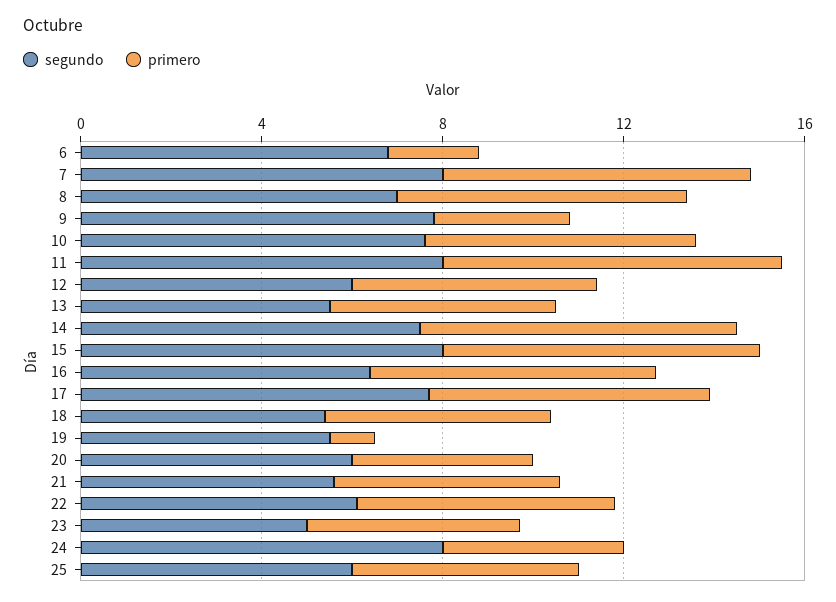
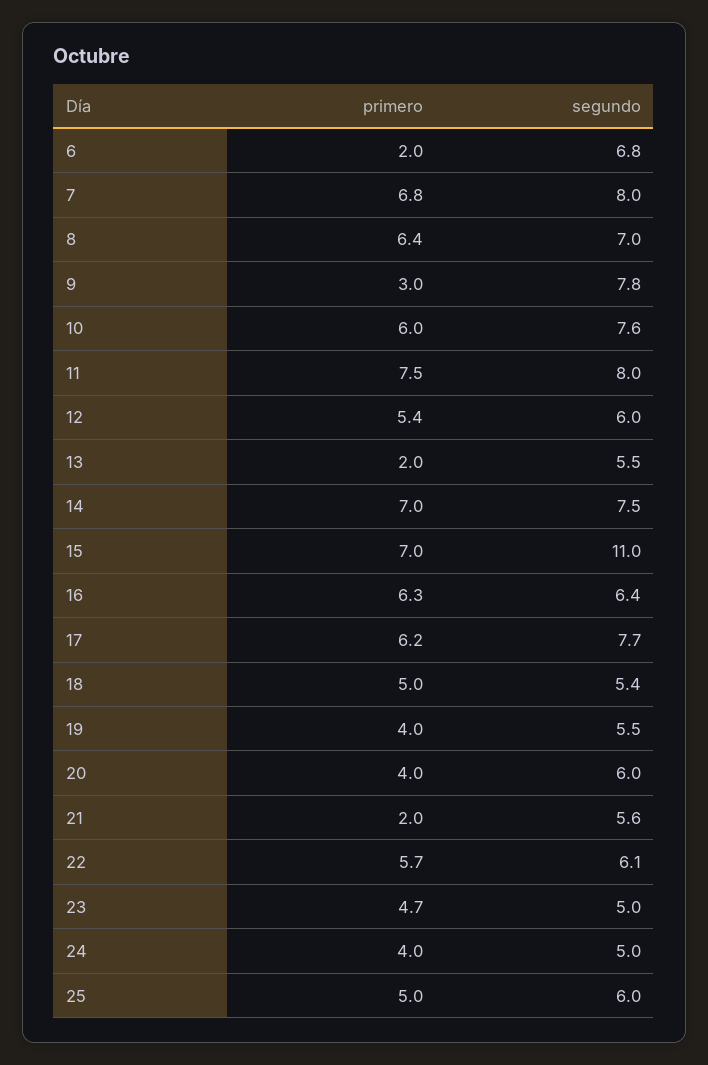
primero, 13: 5 -> 2
segundo, 15: 8 -> 11
primero, 19: 1 -> 4
primero, 21: 5 -> 2
segundo, 24: 8 -> 5

